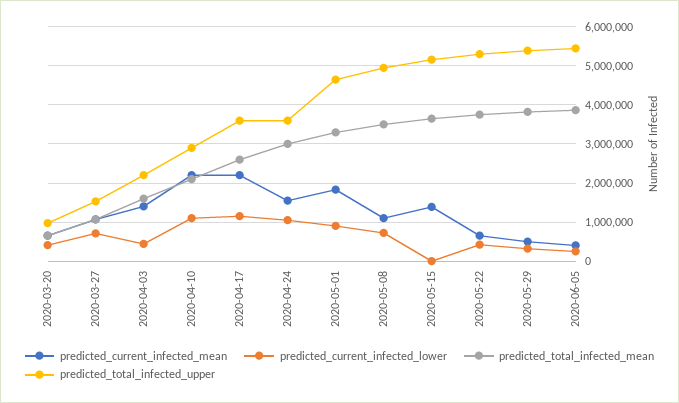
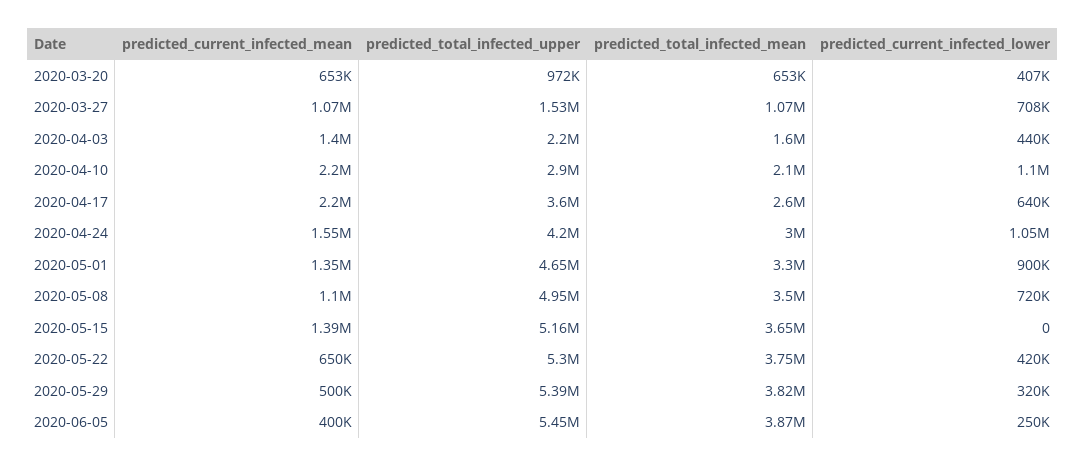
predicted_current_infected_lower, 2020-04-17: 1200000 -> 640000
predicted_total_infected_upper, 2020-04-24: 3600000 -> 4200000
predicted_current_infected_mean, 2020-05-01: 1800000 -> 1350000

